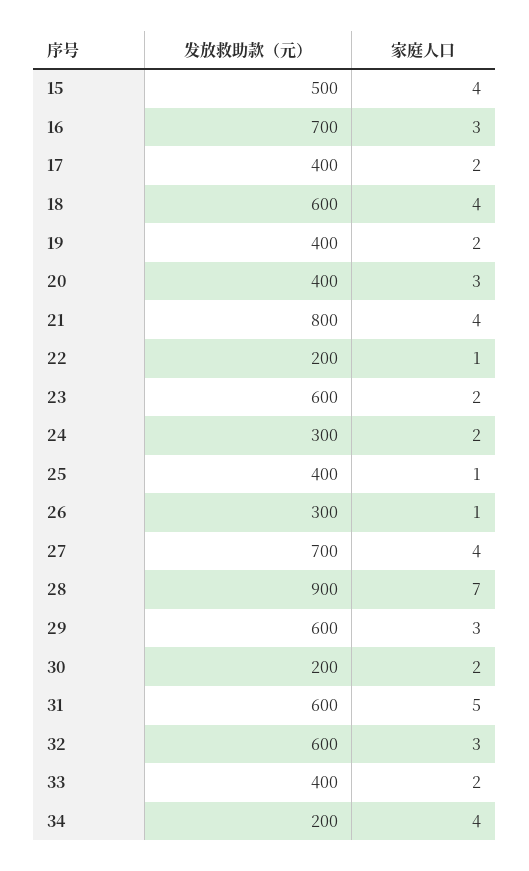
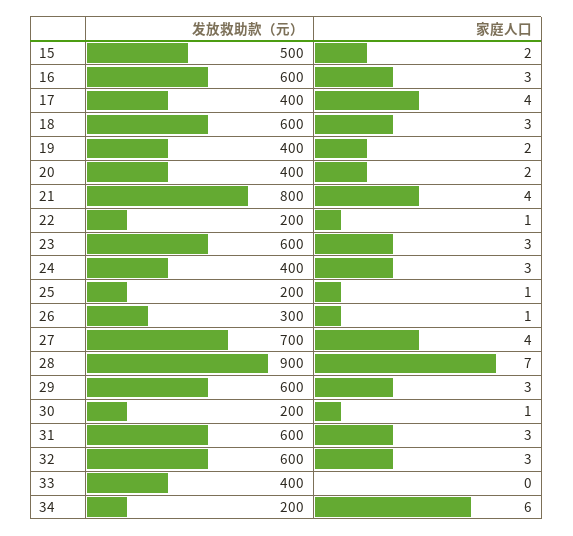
家庭人口, 15: 4 -> 2
发放救助款（元）, 16: 700 -> 600
家庭人口, 17: 2 -> 4
家庭人口, 18: 4 -> 3
家庭人口, 20: 3 -> 2
家庭人口, 23: 2 -> 3
发放救助款（元）, 24: 300 -> 400
家庭人口, 24: 2 -> 3
发放救助款（元）, 25: 400 -> 200
家庭人口, 30: 2 -> 1
家庭人口, 31: 5 -> 3
家庭人口, 33: 2 -> 0
家庭人口, 34: 4 -> 6

